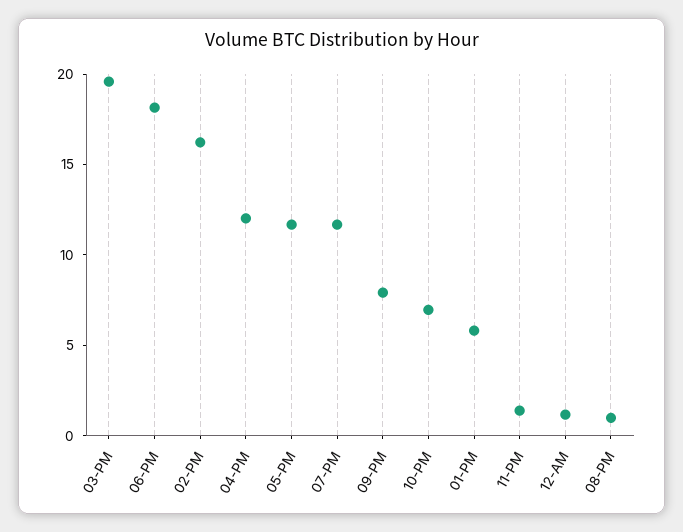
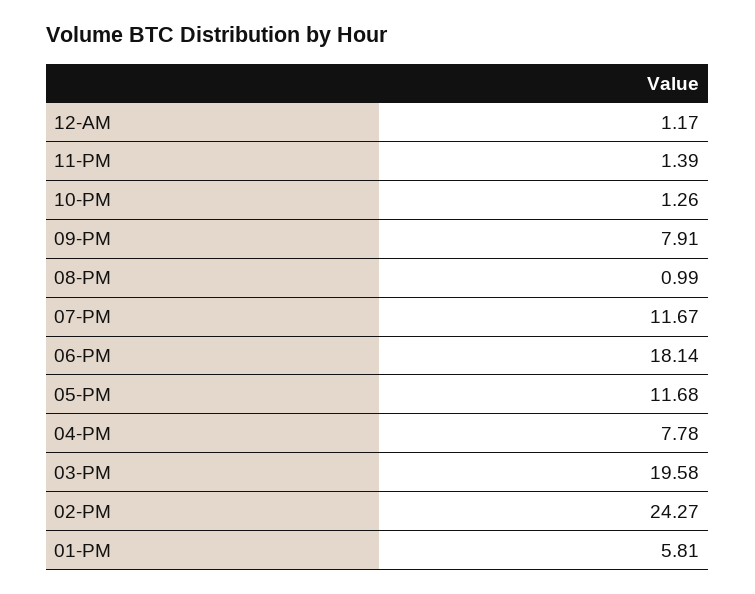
02-PM: 16 -> 24.27
04-PM: 12 -> 7.78
10-PM: 7 -> 1.26

